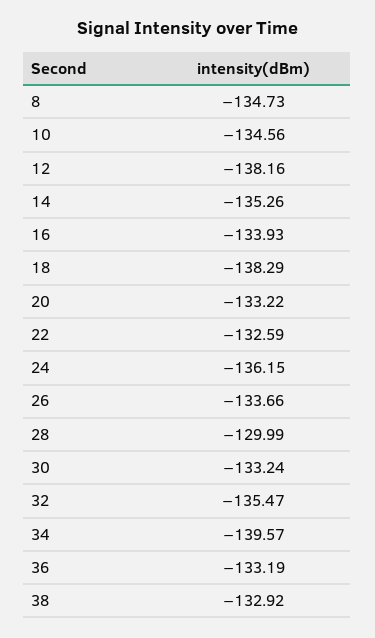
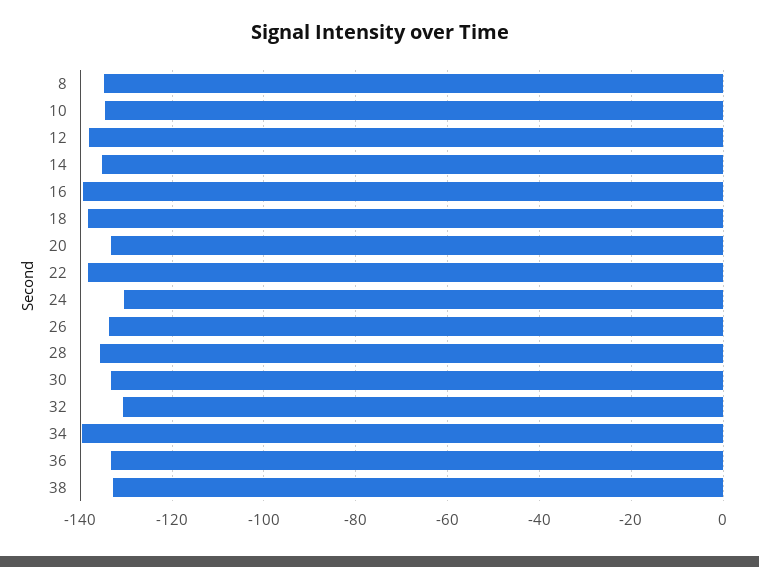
16: -133.93 -> -140
22: -132.59 -> -138
24: -136.15 -> -130
28: -129.99 -> -136
32: -135.47 -> -130

